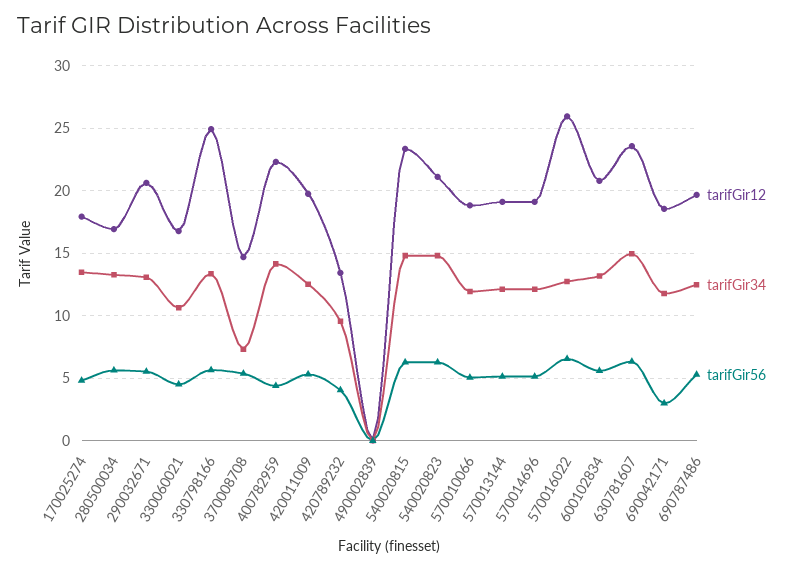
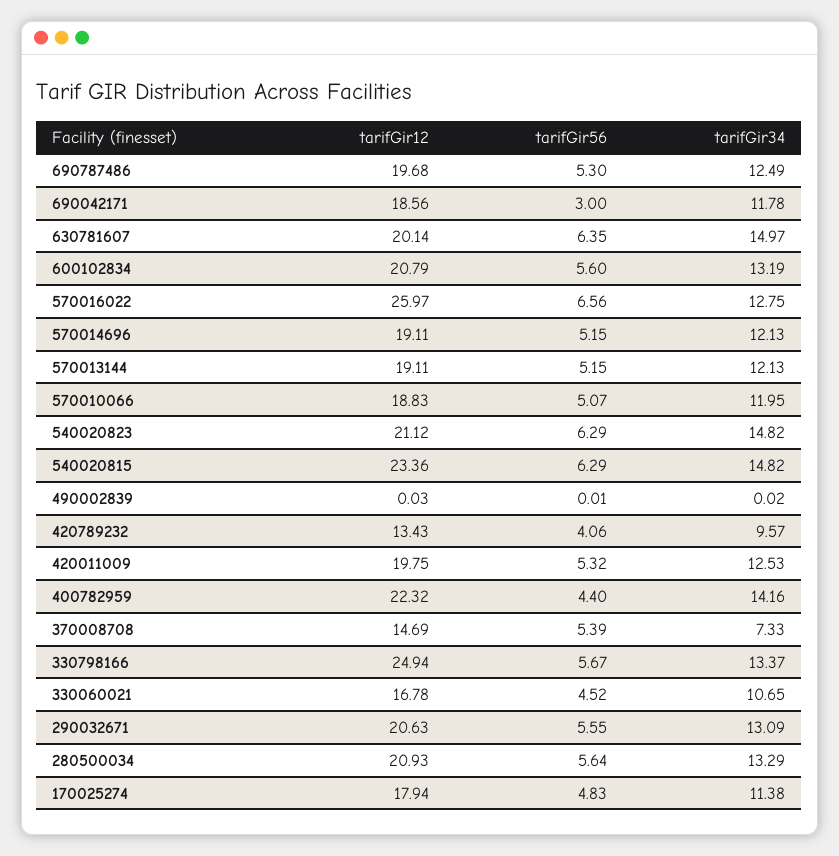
tarifGir34, 170025274: 13.5 -> 11.38
tarifGir12, 280500034: 17 -> 20.93
tarifGir12, 630781607: 23.5 -> 20.14

